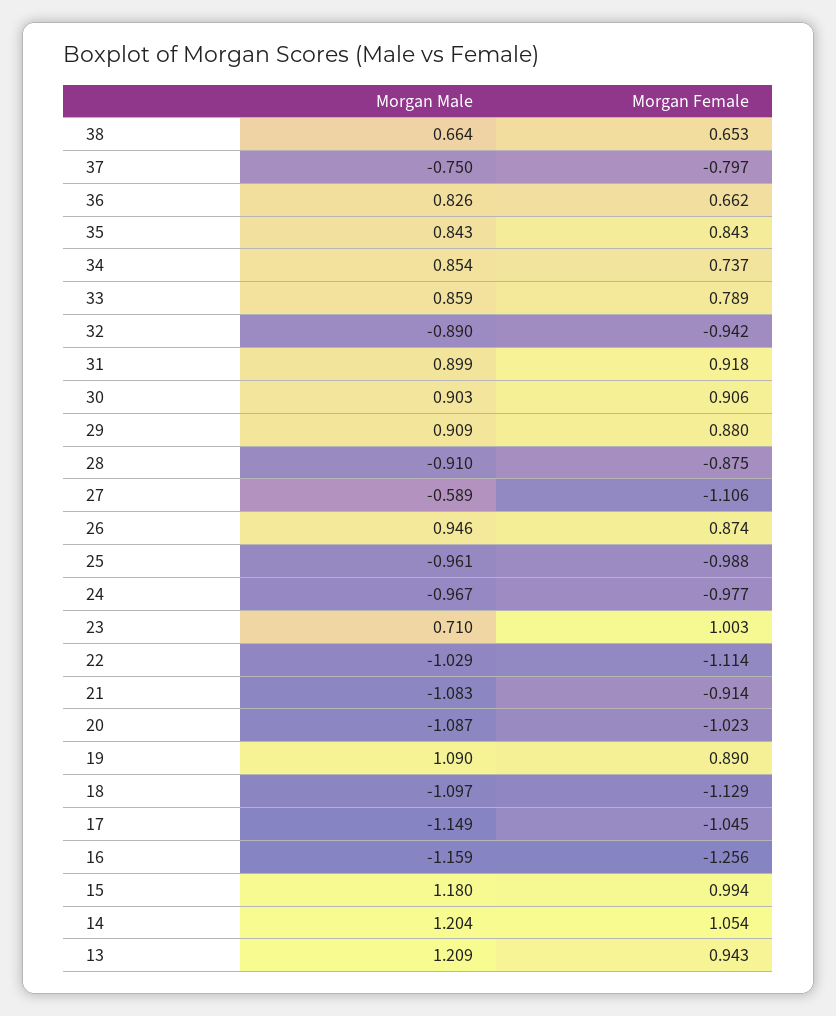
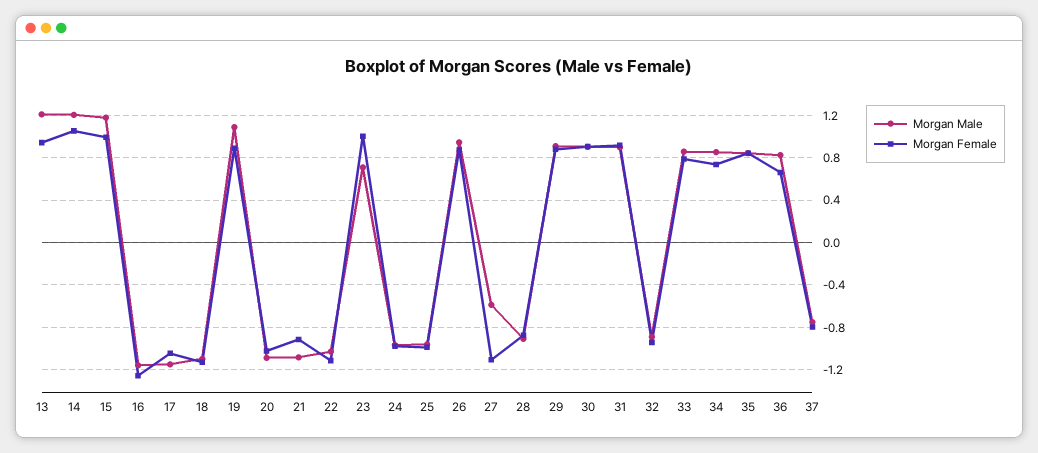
Morgan Male, 38: 0.664 -> none
Morgan Female, 38: 0.653 -> none

